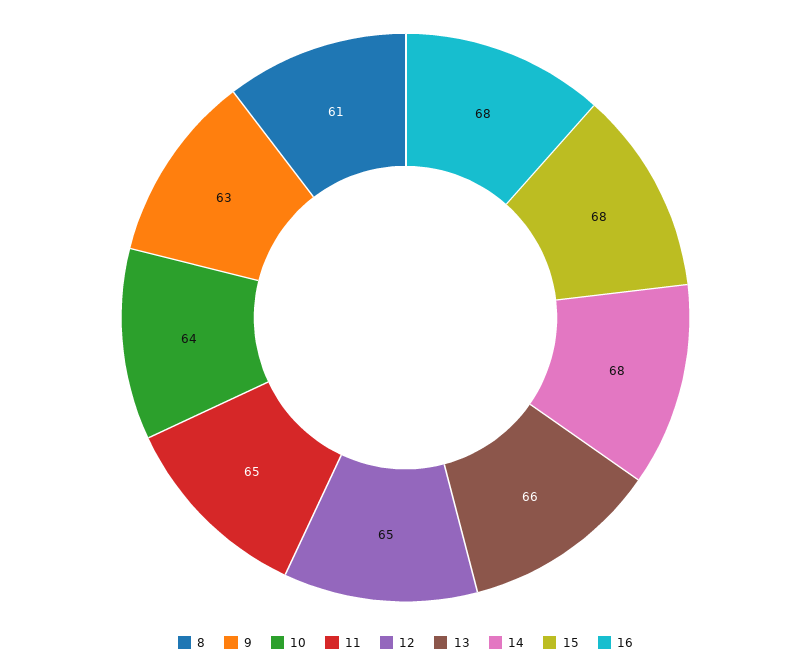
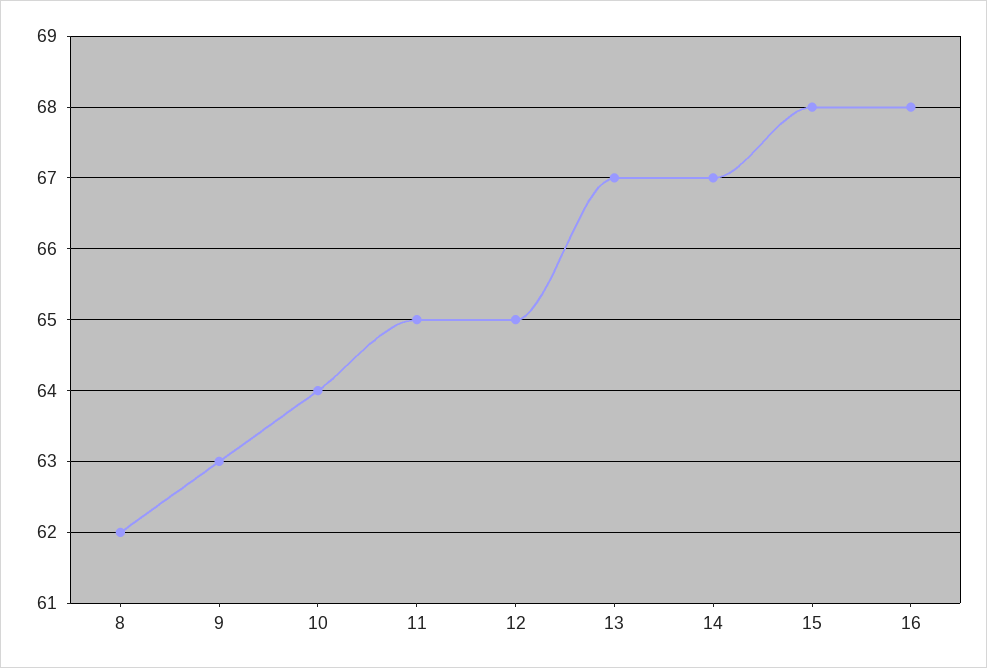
8: 61 -> 62
13: 66 -> 67
14: 68 -> 67

